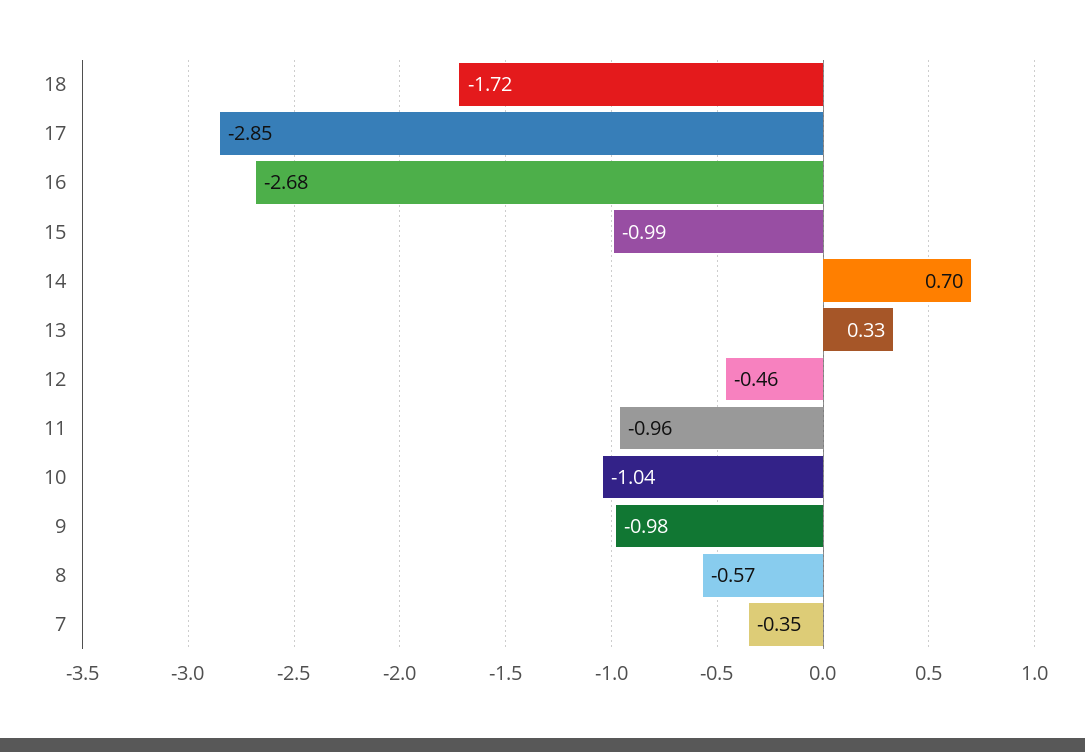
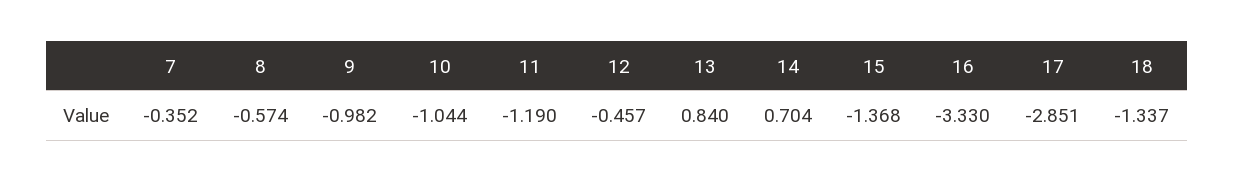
18: -1.72 -> -1.337
16: -2.68 -> -3.33
15: -0.99 -> -1.368
13: 0.33 -> 0.84
11: -0.96 -> -1.19

